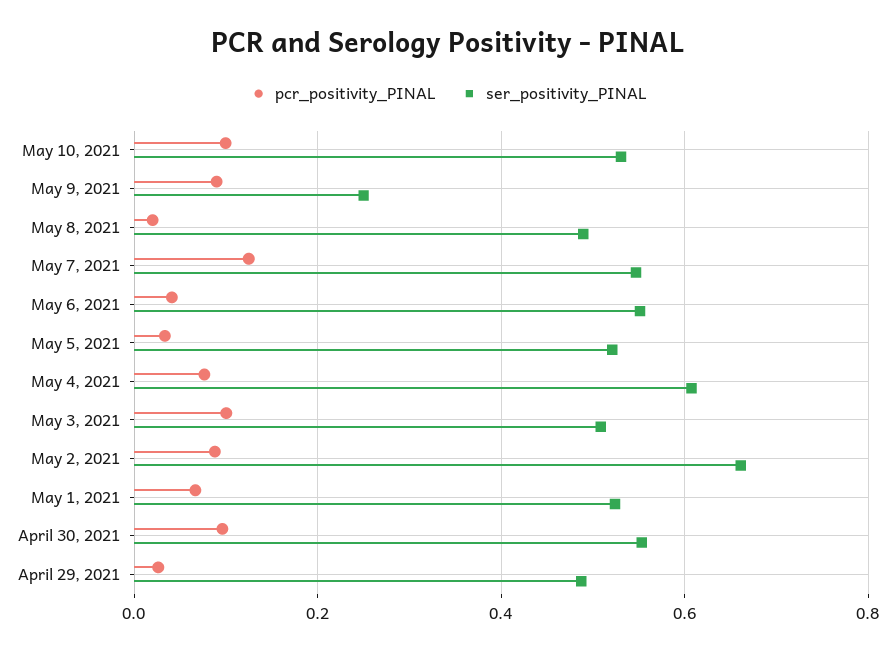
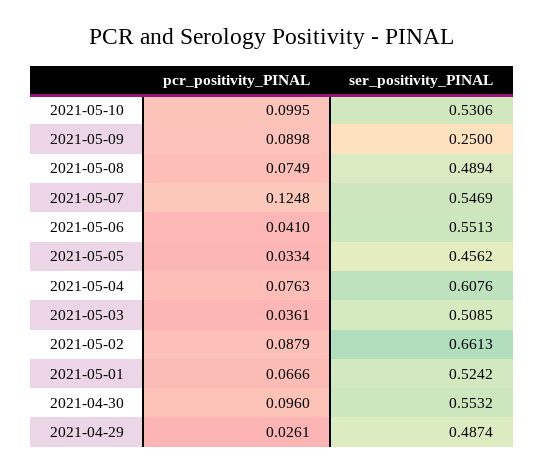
pcr_positivity_PINAL, May 8, 2021: 0.02 -> 0.0749
ser_positivity_PINAL, May 5, 2021: 0.52 -> 0.4562
pcr_positivity_PINAL, May 3, 2021: 0.1 -> 0.0361

